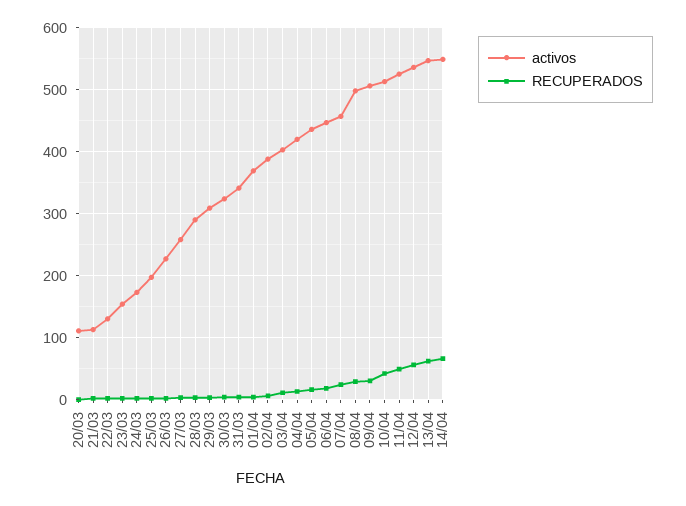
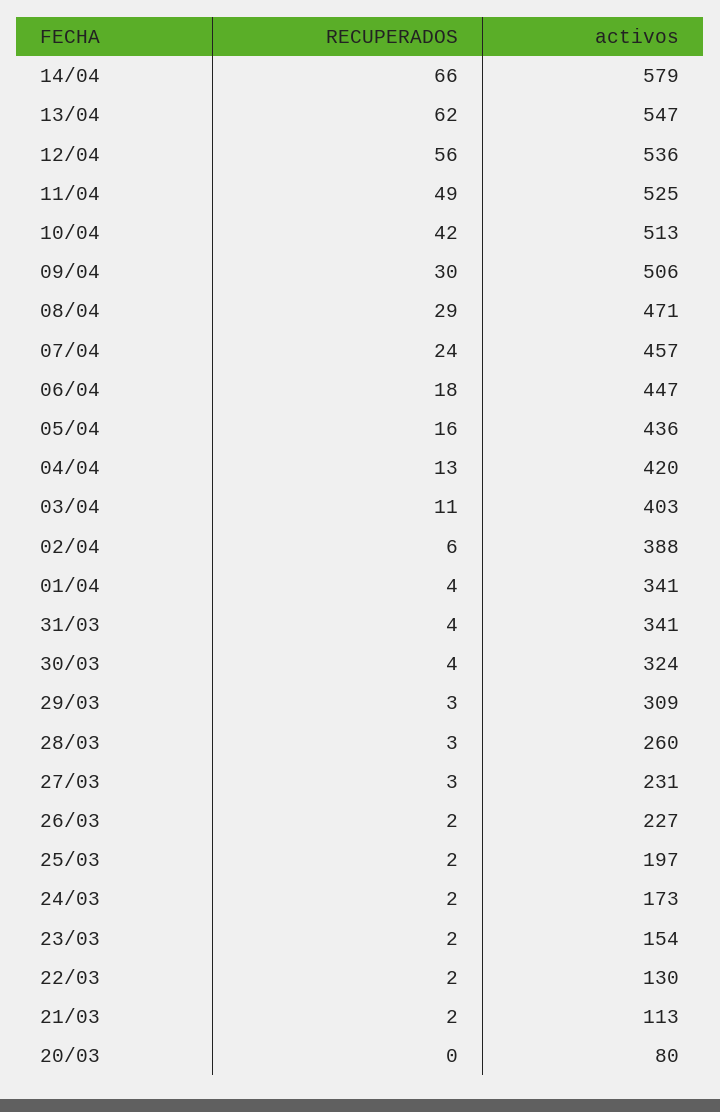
activos, 20/03: 110 -> 80
activos, 27/03: 260 -> 231
activos, 28/03: 290 -> 260
activos, 01/04: 370 -> 341
activos, 08/04: 500 -> 471
activos, 14/04: 550 -> 579

